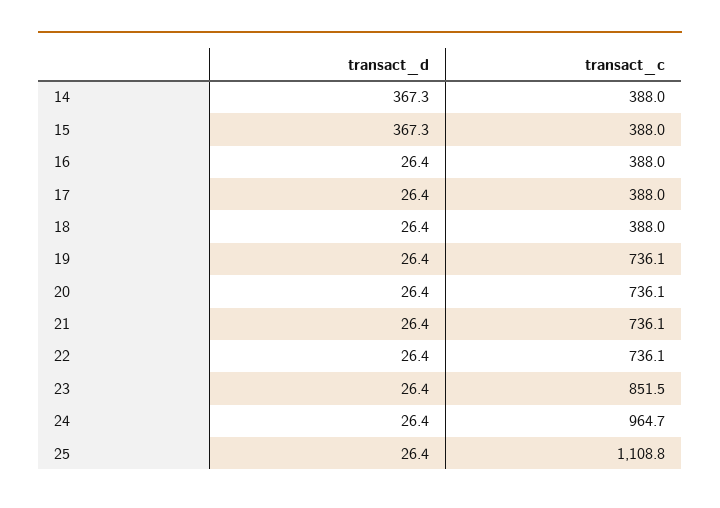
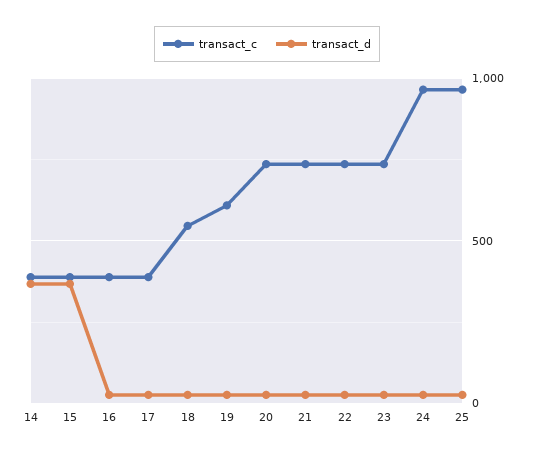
transact_c, 18: 388 -> 550
transact_c, 19: 736.1 -> 600
transact_c, 23: 851.5 -> 750
transact_c, 25: 1108.8 -> 950

